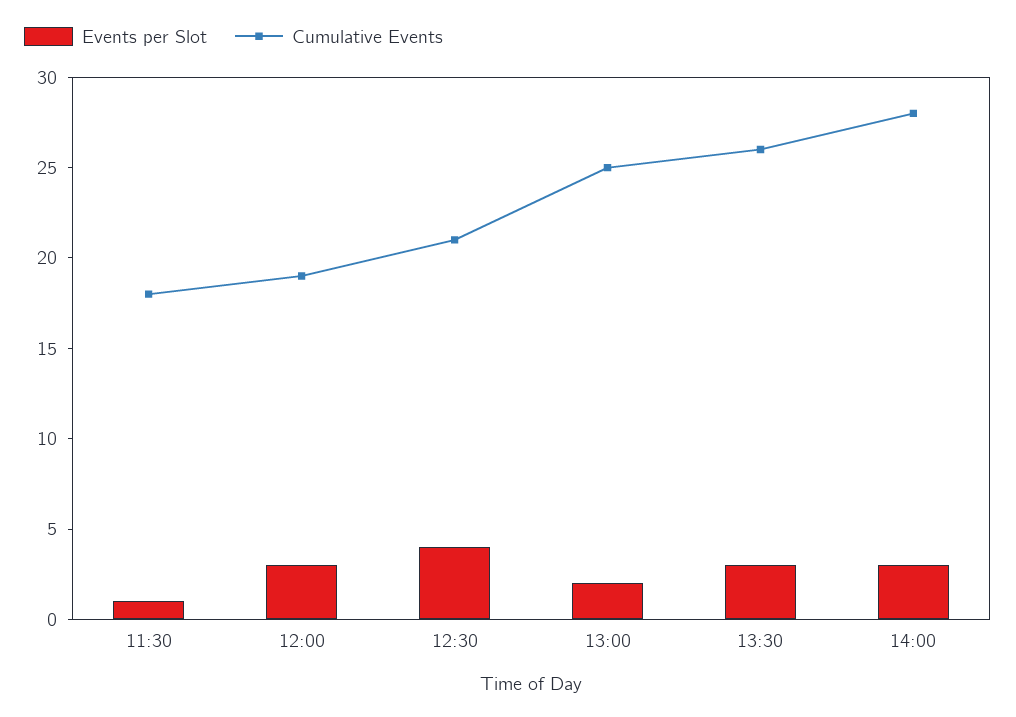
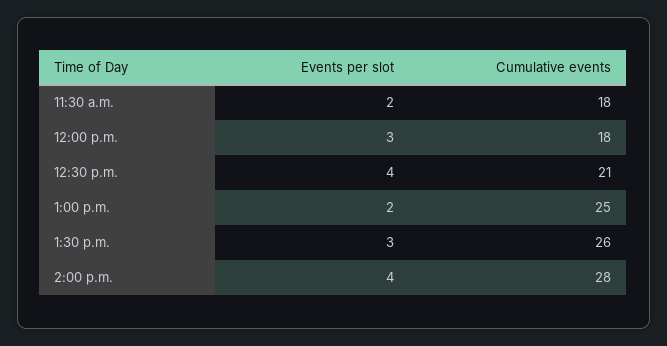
Events per Slot, 11:30: 1 -> 2
Cumulative Events, 12:00: 19 -> 18
Events per Slot, 14:00: 3 -> 4

